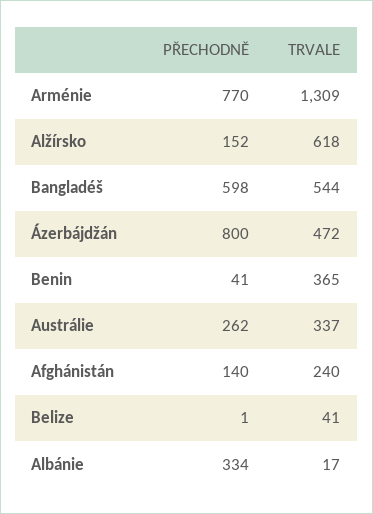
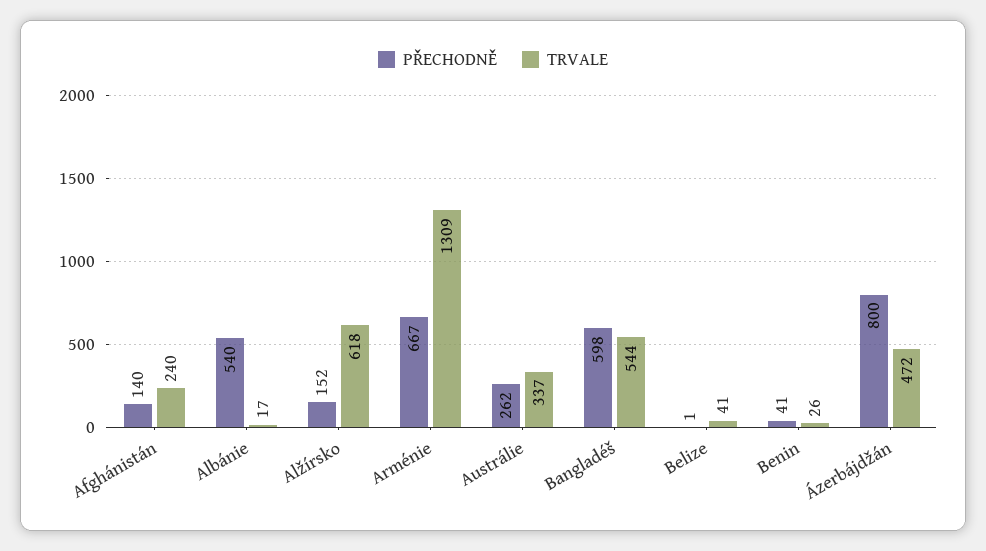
PŘECHODNĚ, Arménie: 770 -> 667
TRVALE, Benin: 365 -> 26
PŘECHODNĚ, Albánie: 334 -> 540

